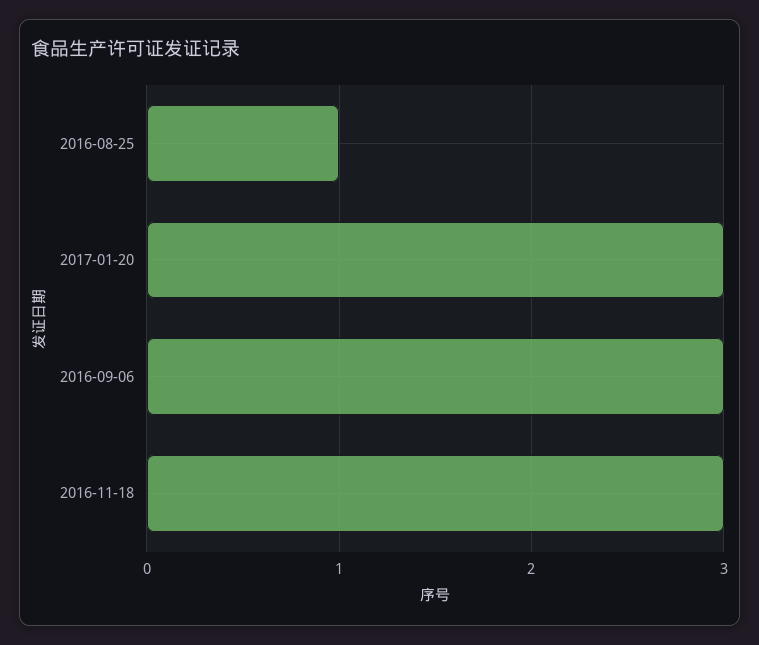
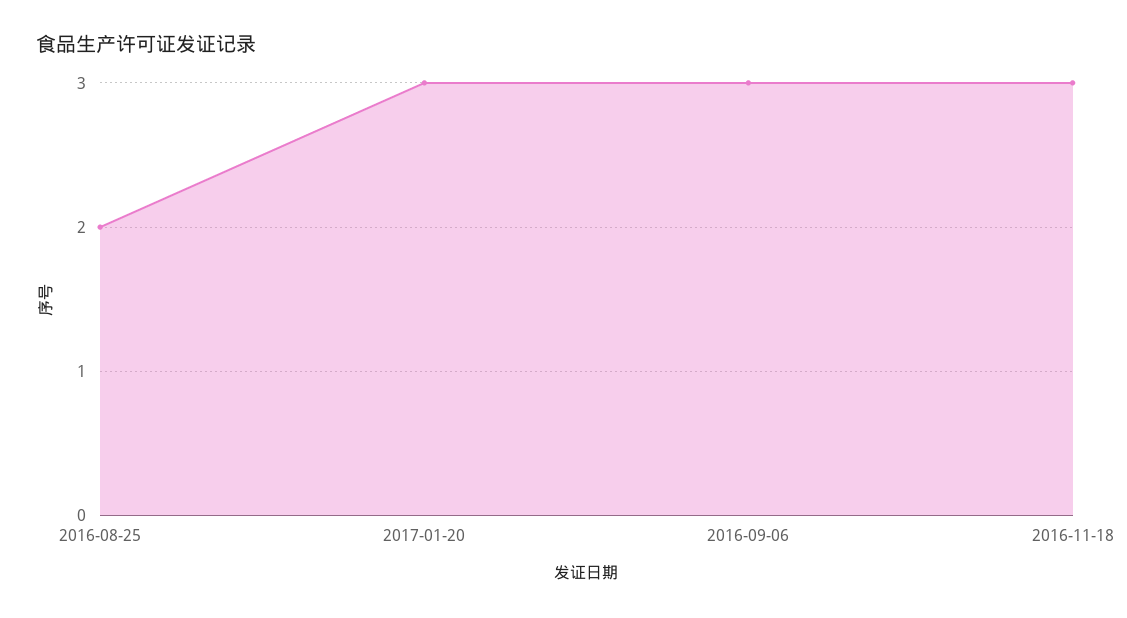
2016-08-25: 1 -> 2

